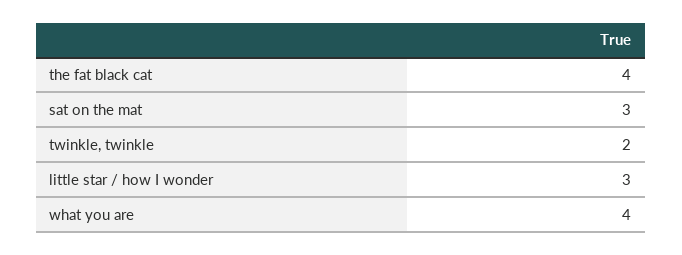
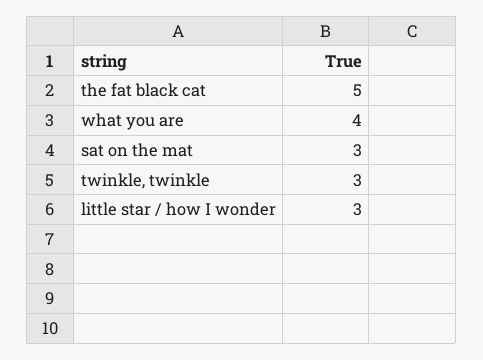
the fat black cat: 4 -> 5
twinkle, twinkle: 2 -> 3

